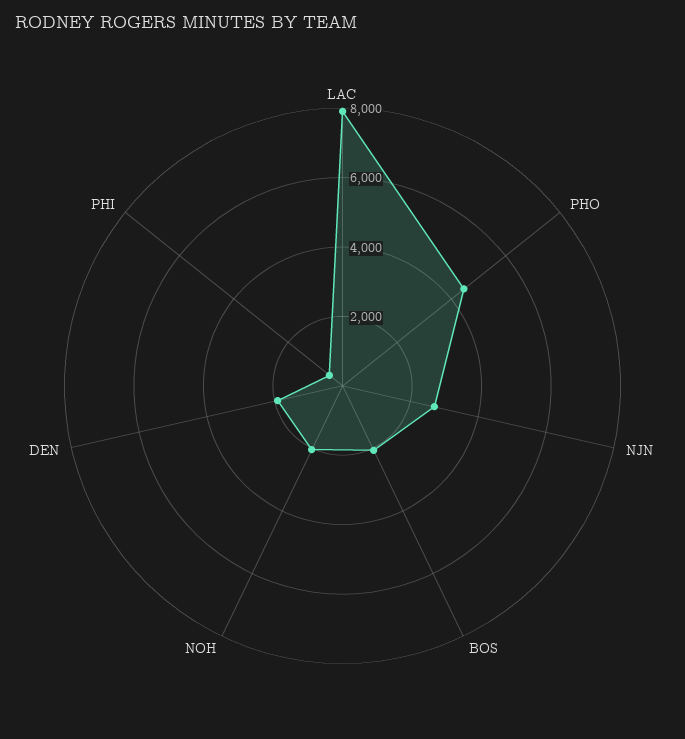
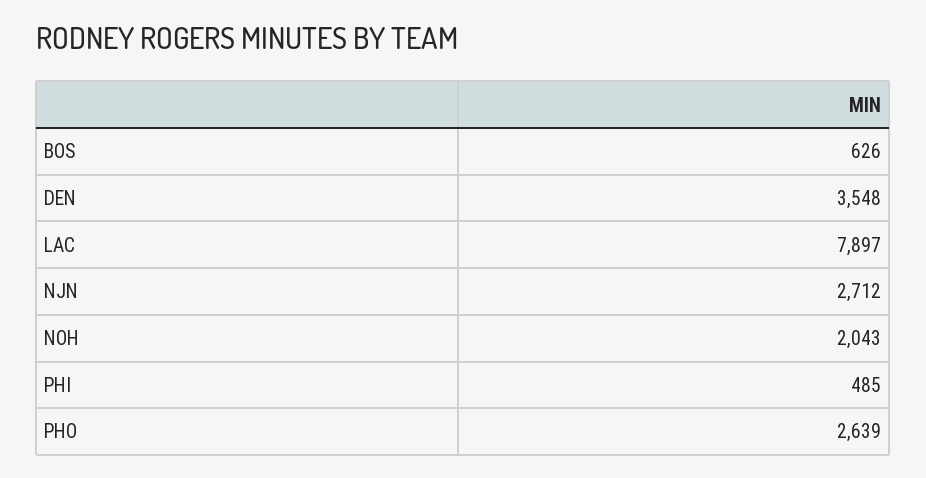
PHO: 4500 -> 2639
BOS: 2000 -> 626
DEN: 2000 -> 3548

